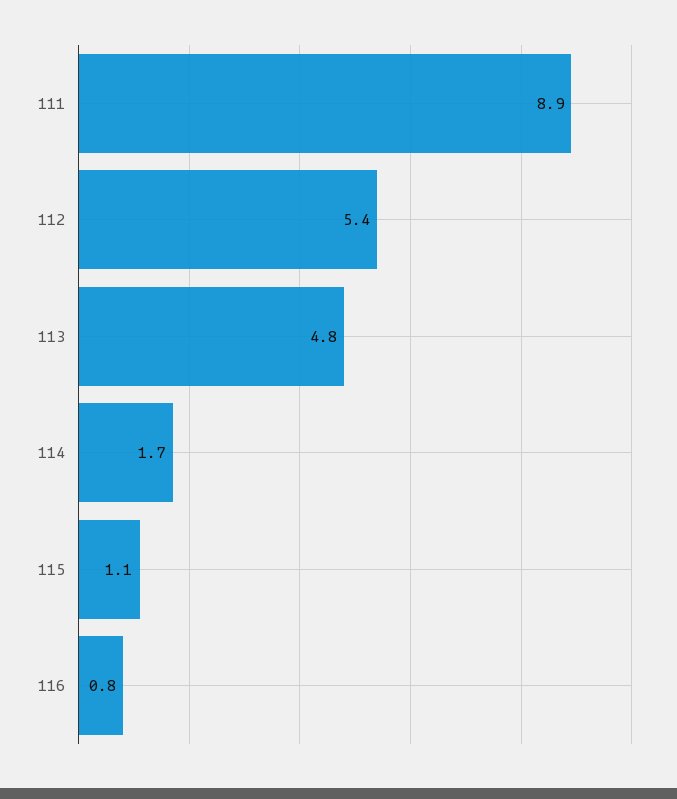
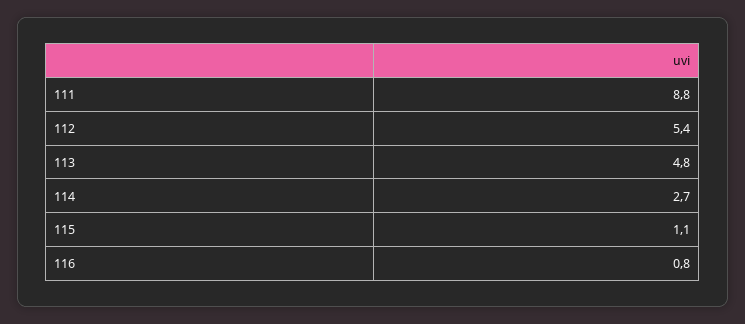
111: 8.9 -> 8.8
114: 1.7 -> 2.7

